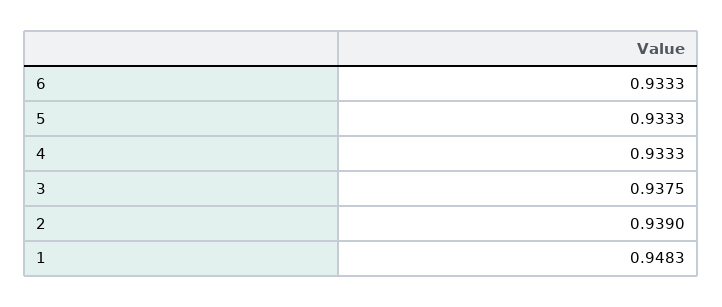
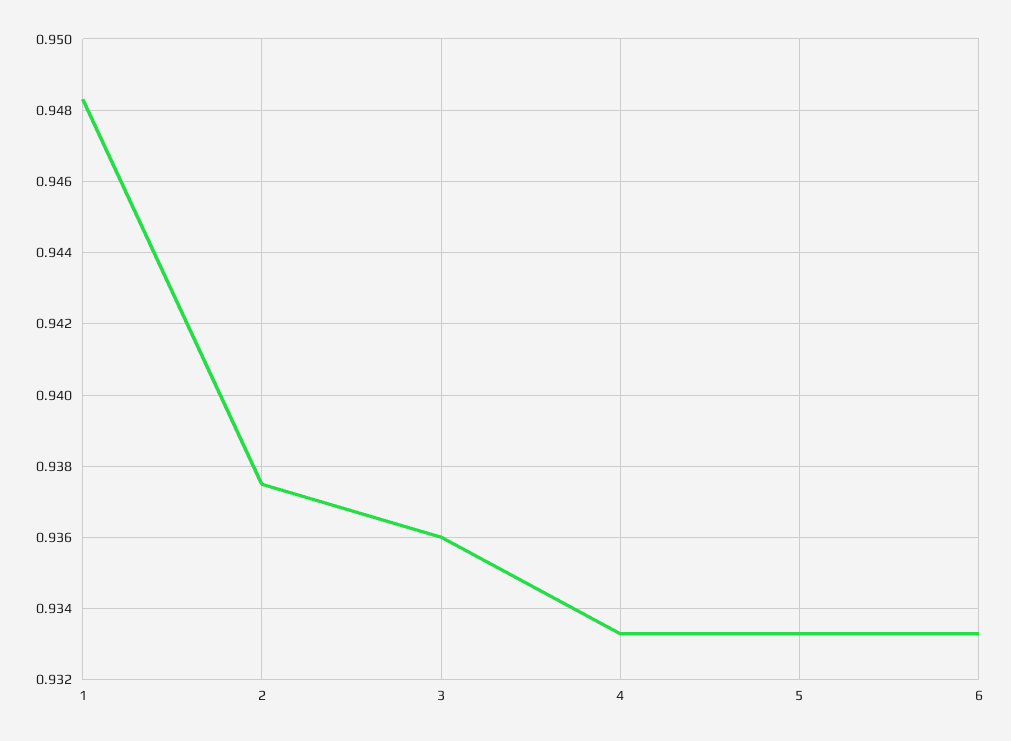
3: 0.9375 -> 0.936
2: 0.939 -> 0.9375

